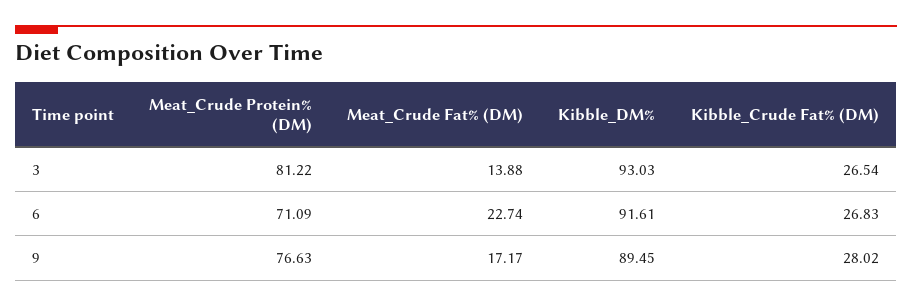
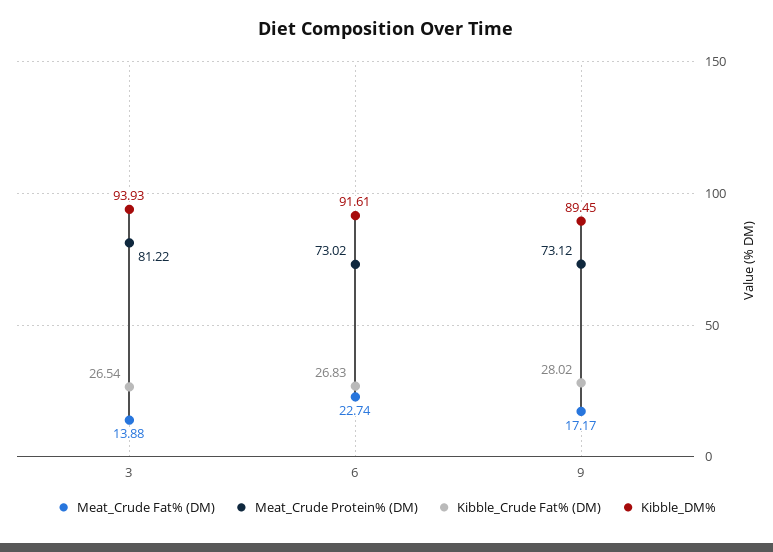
Kibble_DM%, 3: 93.03 -> 93.93
Meat_Crude Protein% (DM), 6: 71.09 -> 73.02
Meat_Crude Protein% (DM), 9: 76.63 -> 73.12

